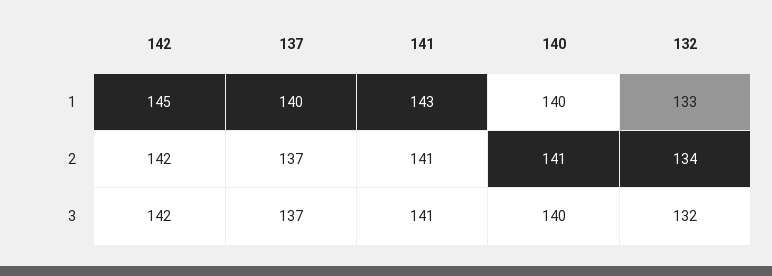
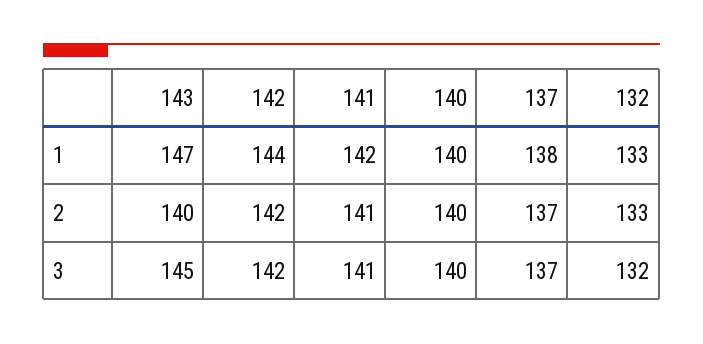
142, 1: 145 -> 144
137, 1: 140 -> 138
141, 1: 143 -> 142
140, 2: 141 -> 140
132, 2: 134 -> 133
143, 1: none -> 147
143, 2: none -> 140
143, 3: none -> 145

